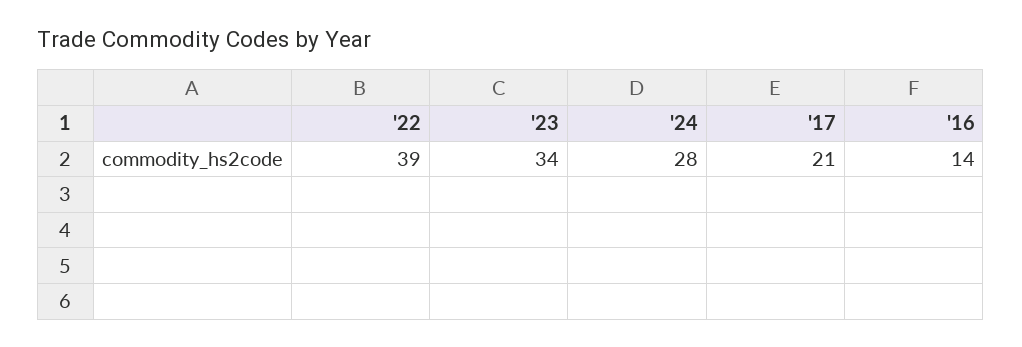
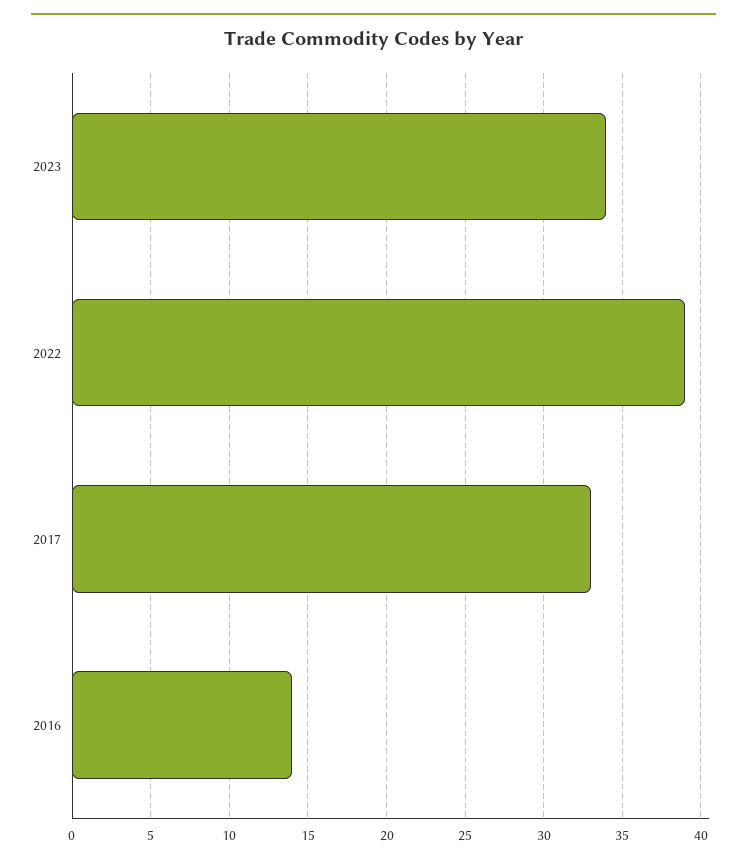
'24: 28 -> none
'17: 21 -> 33

